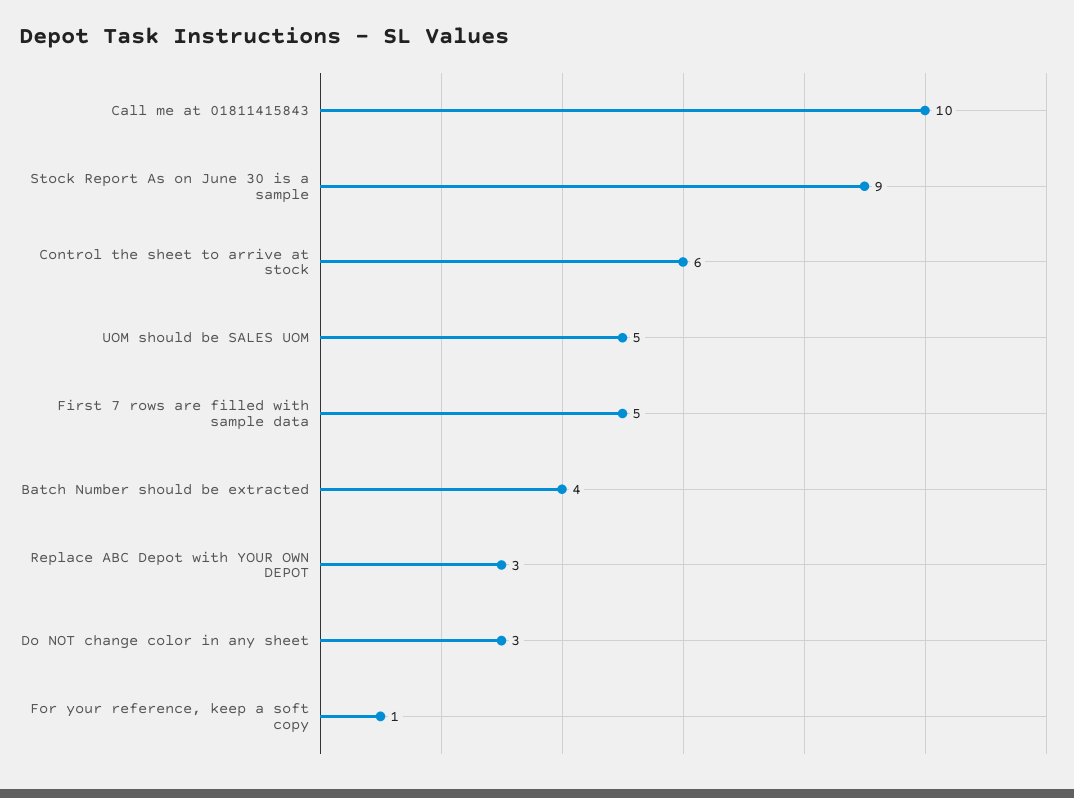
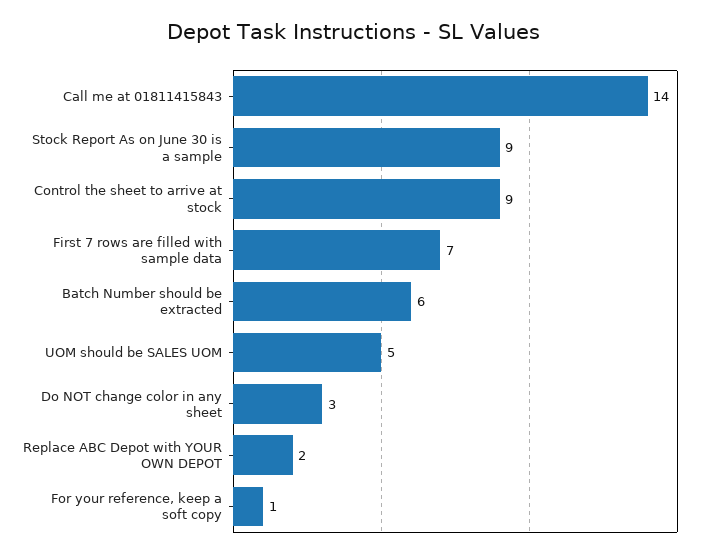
Call me at 01811415843: 10 -> 14
Control the sheet to arrive at stock: 6 -> 9
First 7 rows are filled with sample data: 5 -> 7
Batch Number should be extracted: 4 -> 6
Replace ABC Depot with YOUR OWN DEPOT: 3 -> 2

